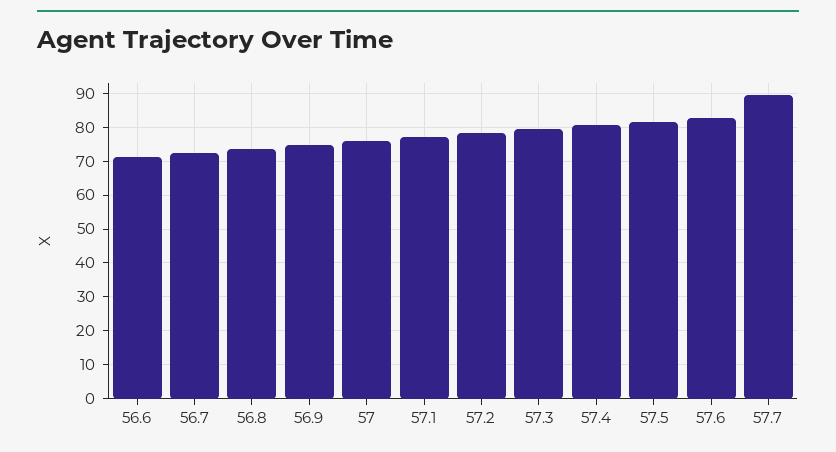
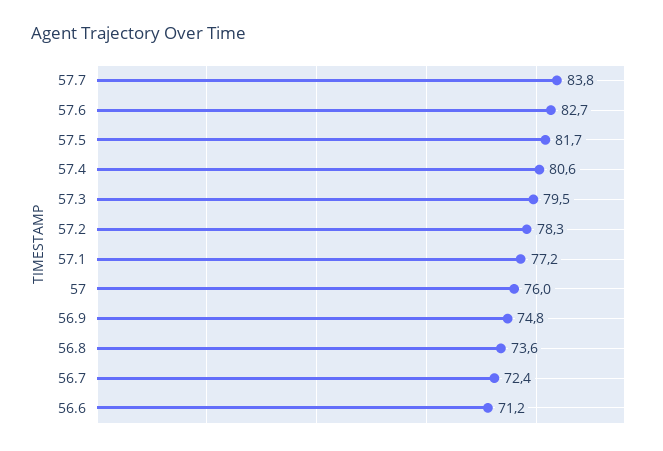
57.7: 90 -> 83.8

